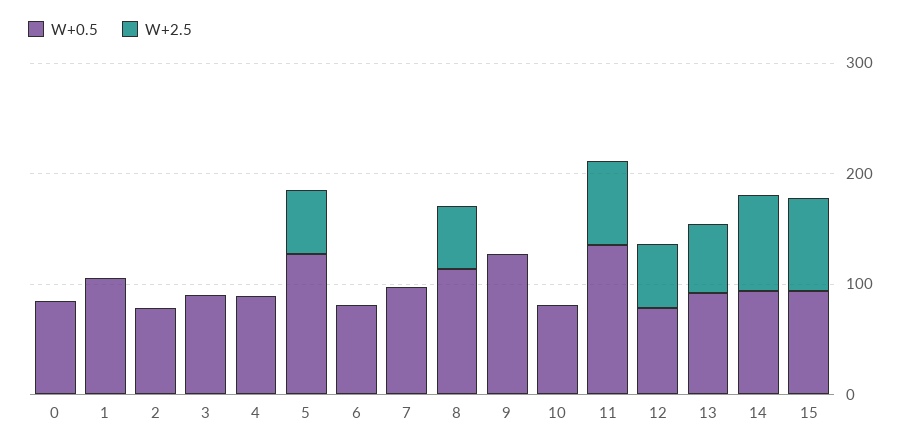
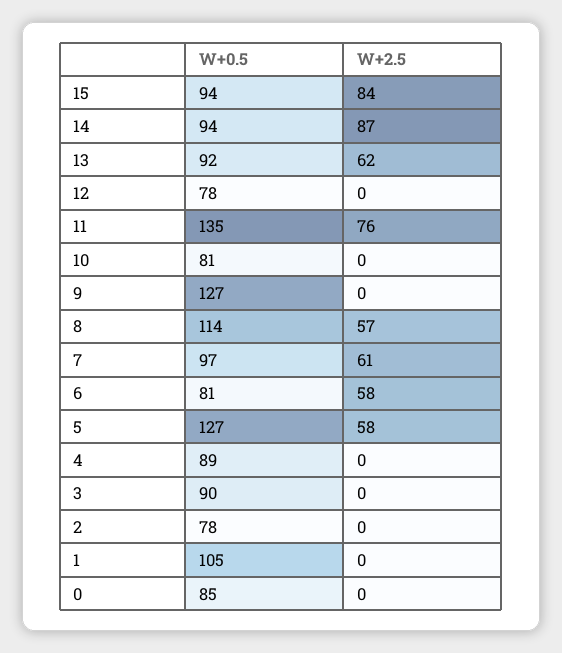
W+2.5, 6: 0 -> 58
W+2.5, 7: 0 -> 61
W+2.5, 12: 60 -> 0

